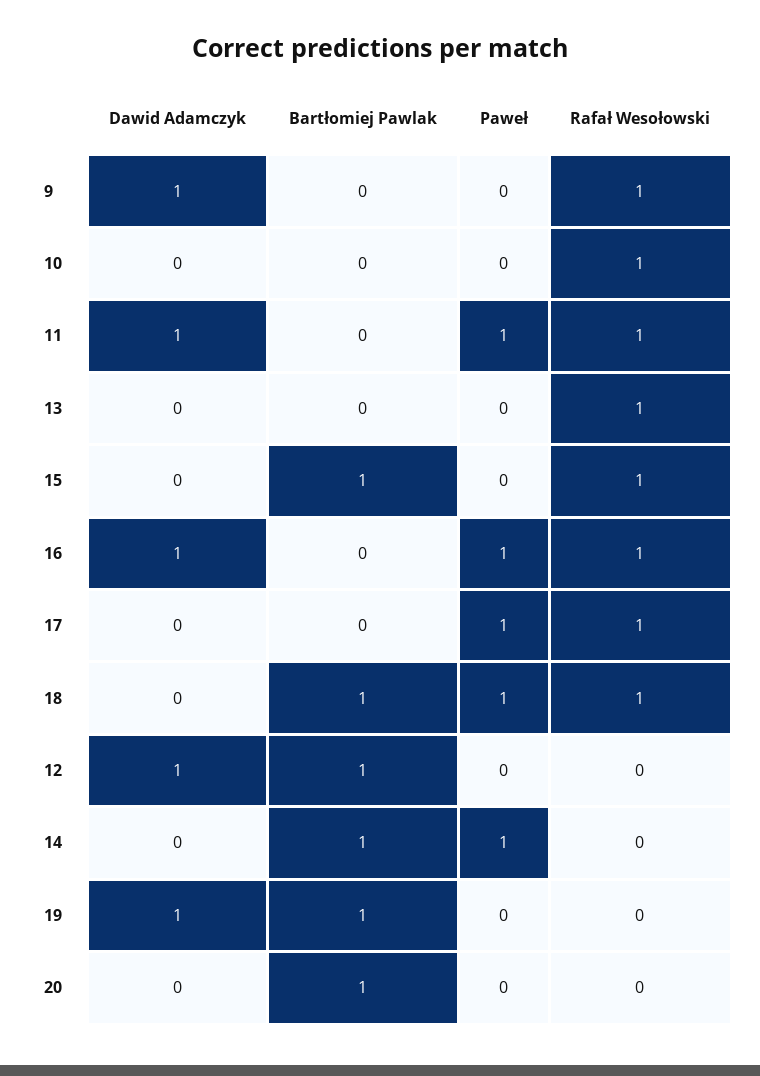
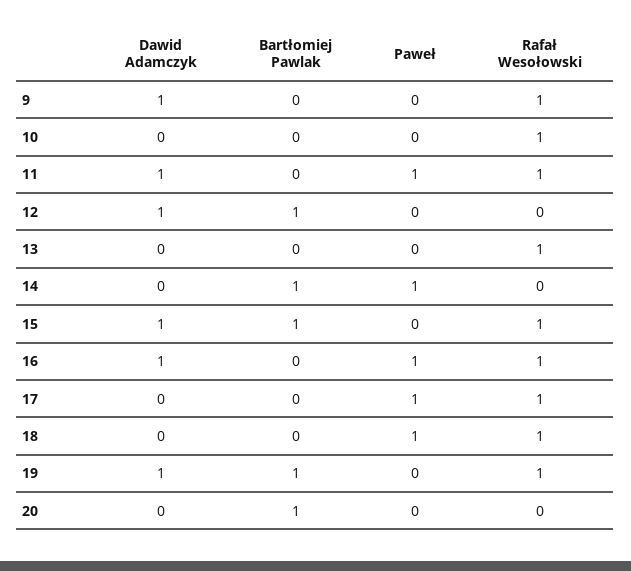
Dawid Adamczyk, 15: 0 -> 1
Bartłomiej Pawlak, 18: 1 -> 0
Rafał Wesołowski, 19: 0 -> 1

